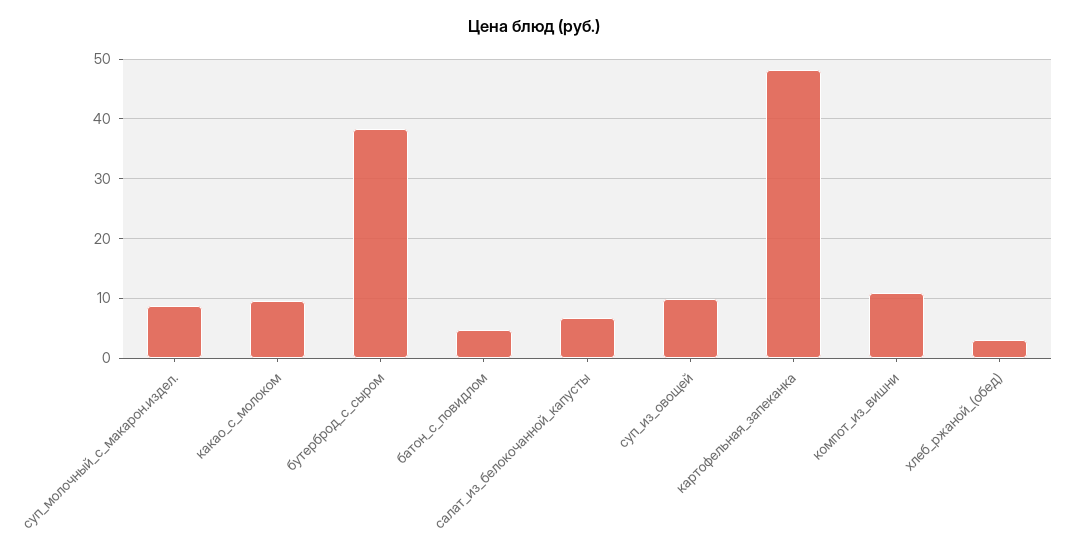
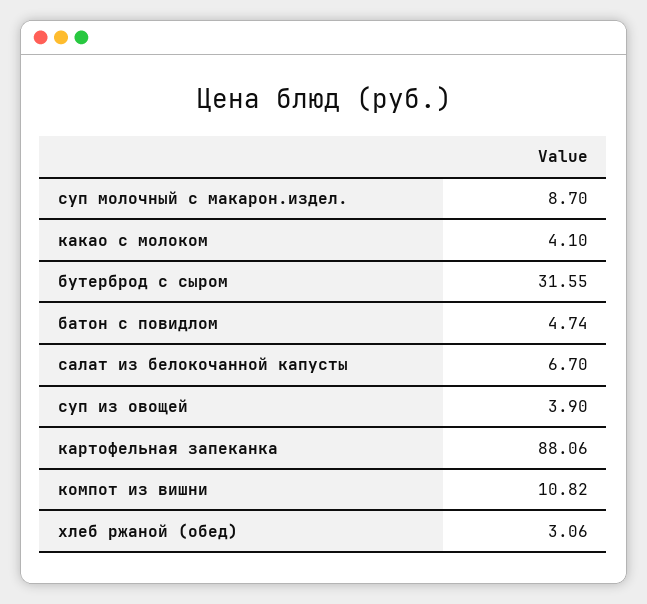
какао_с_молоком: 10 -> 4.1
бутерброд_с_сыром: 38 -> 31.55
суп_из_овощей: 10 -> 3.9
картофельная_запеканка: 48 -> 88.06

